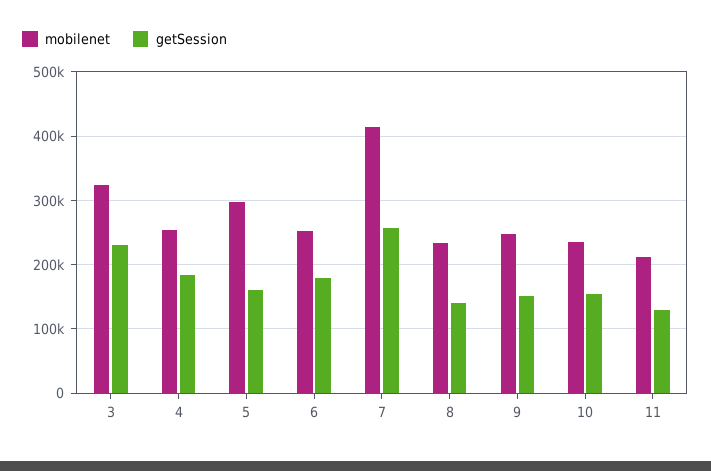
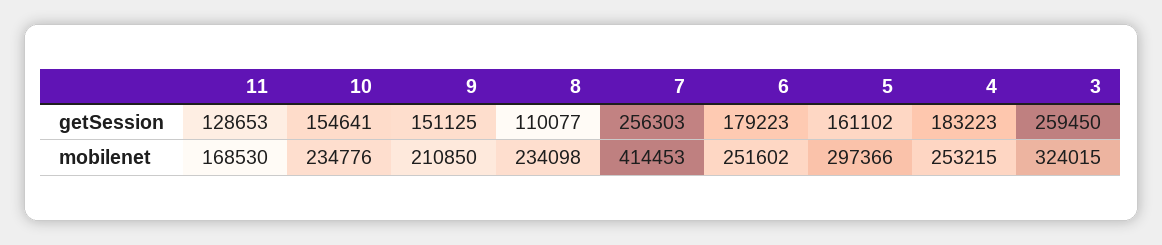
getSession, 3: 230000 -> 259450
getSession, 8: 140000 -> 110077
mobilenet, 9: 250000 -> 210850
mobilenet, 11: 210000 -> 168530

